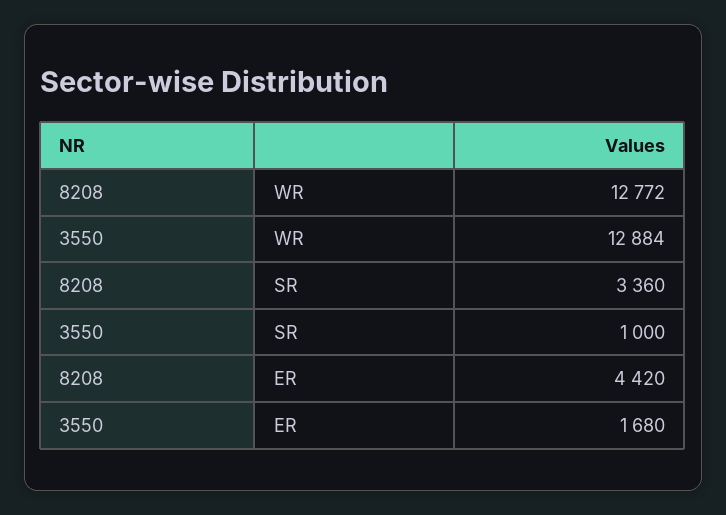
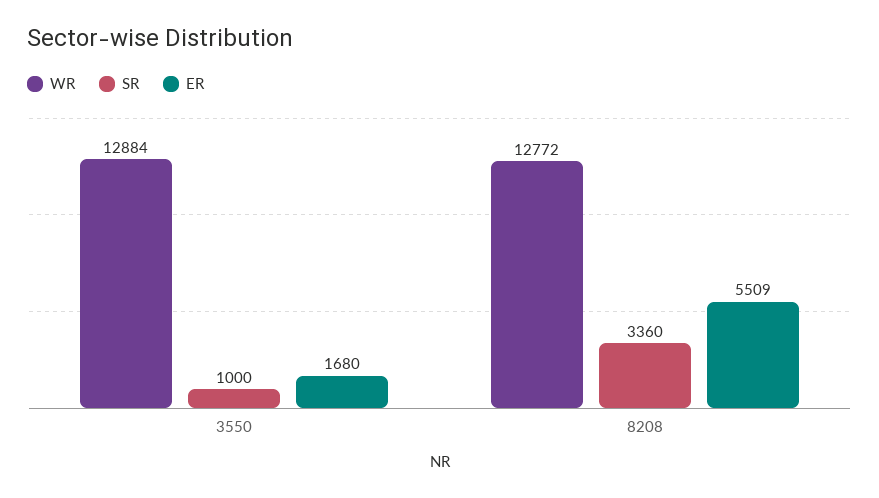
ER, 8208: 4420 -> 5509

